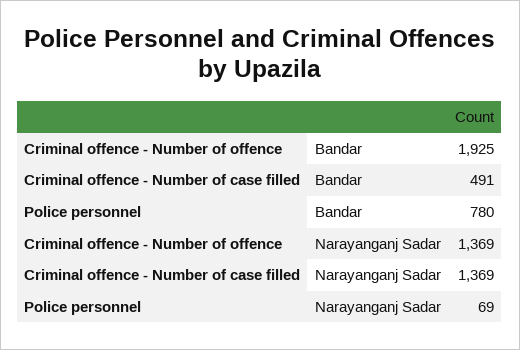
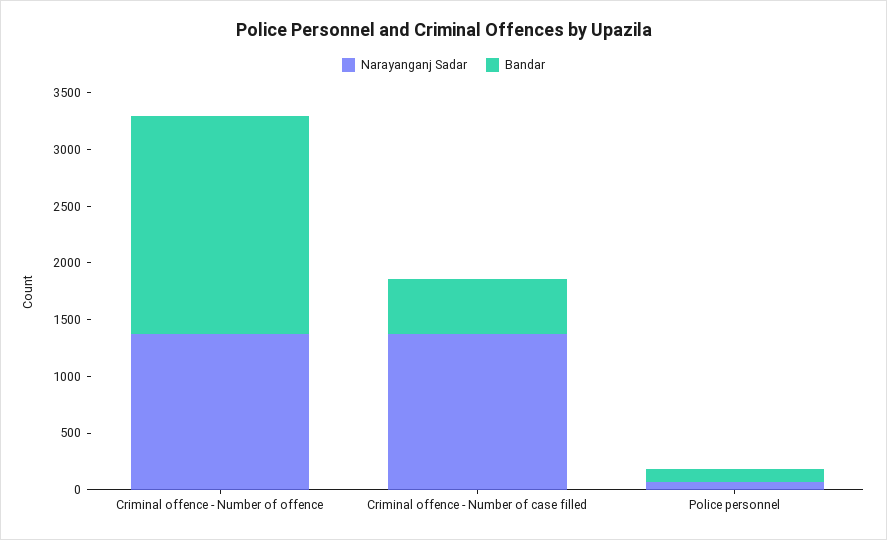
Bandar, Police personnel: 780 -> 100

